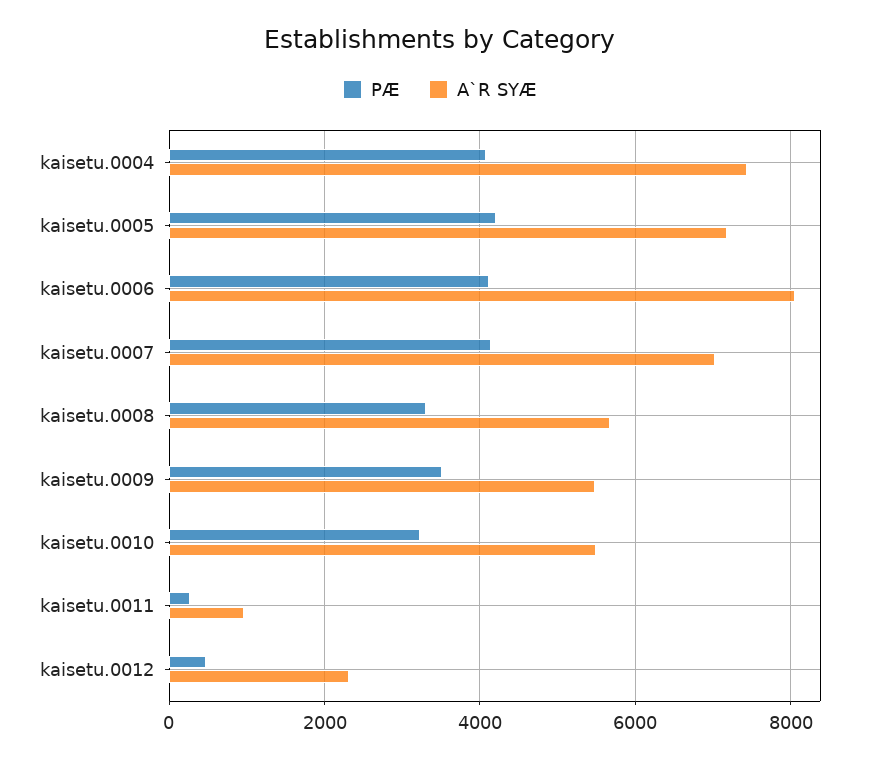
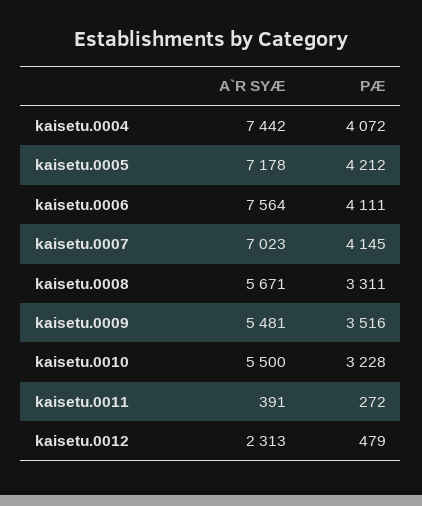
A`R SYÆ, kaisetu.0006: 8000 -> 7564
A`R SYÆ, kaisetu.0011: 1000 -> 391

